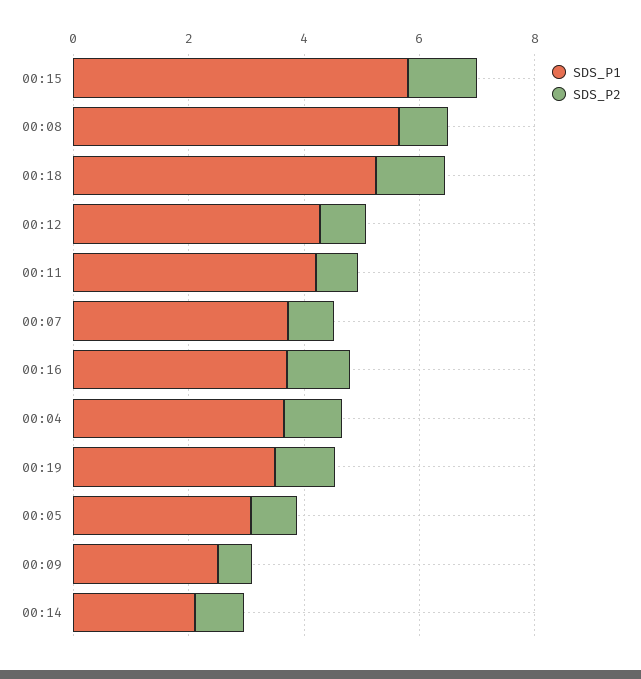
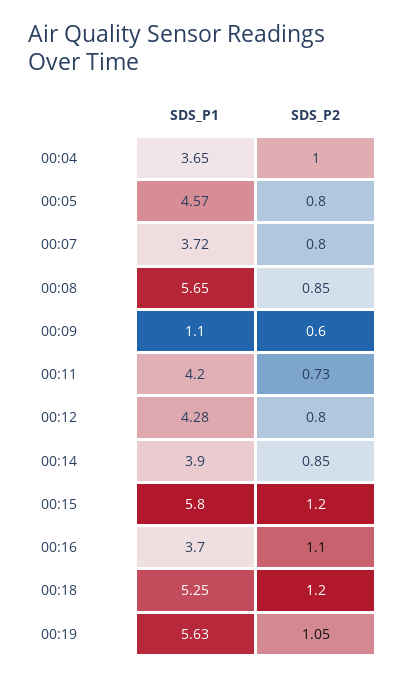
SDS_P1, 00:19: 3.5 -> 5.63
SDS_P1, 00:05: 3 -> 4.57
SDS_P1, 00:09: 2.5 -> 1.1
SDS_P1, 00:14: 2 -> 3.9

